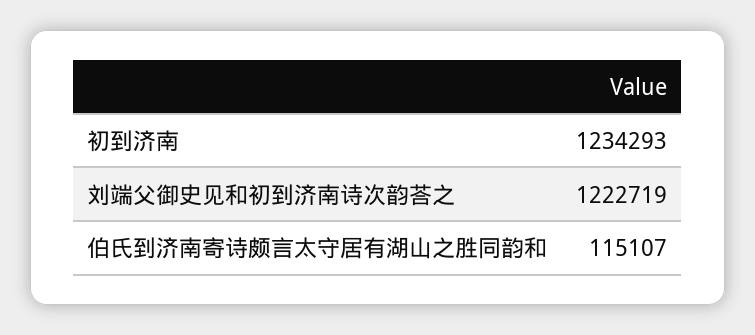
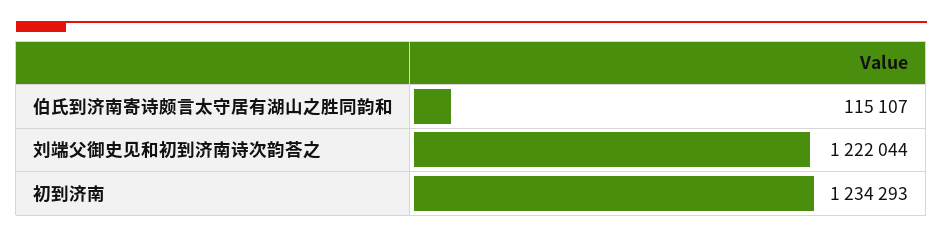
刘端父御史见和初到济南诗次韵荅之: 1222719 -> 1222044

